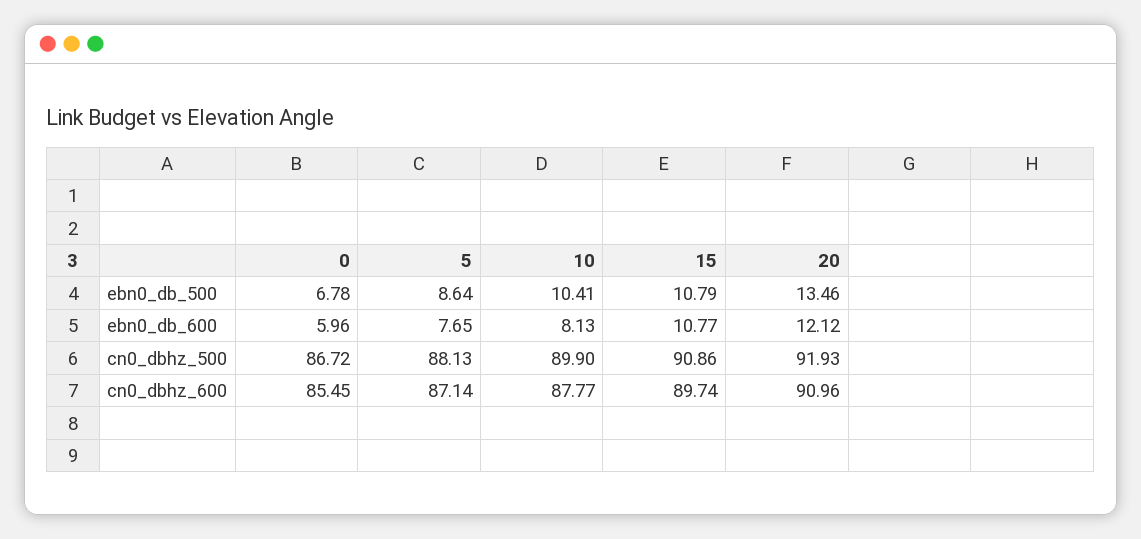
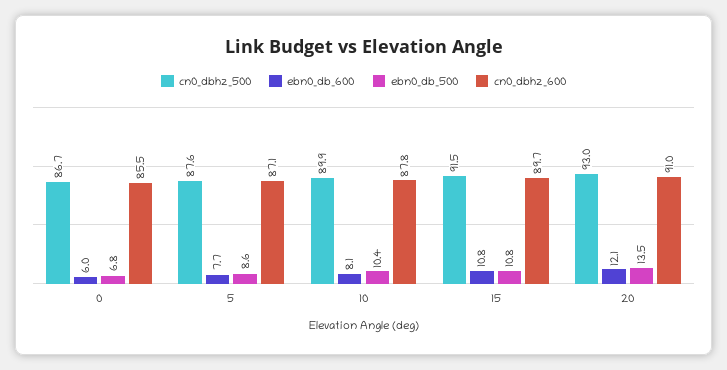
cn0_dbhz_500, 5: 88.13 -> 87.6
cn0_dbhz_500, 15: 90.86 -> 91.5
cn0_dbhz_500, 20: 91.93 -> 93

